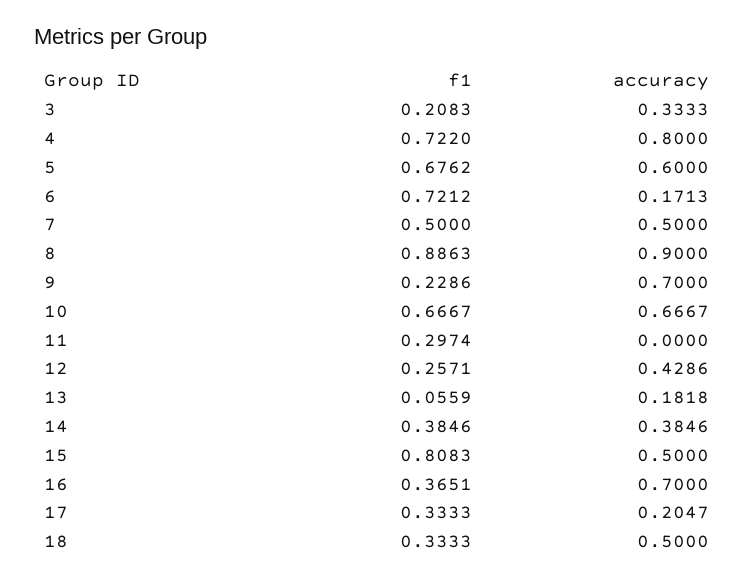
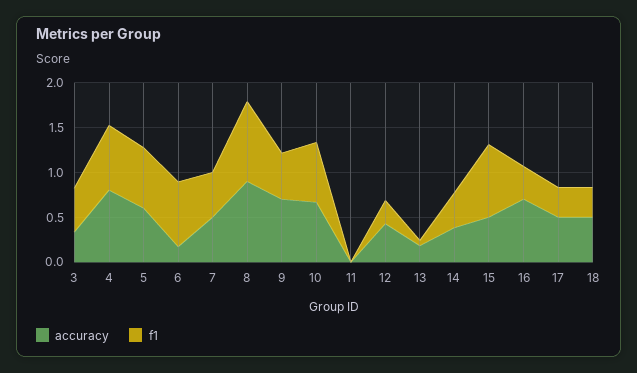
f1, 3: 0.2083 -> 0.5
f1, 9: 0.2286 -> 0.5
f1, 11: 0.2974 -> 0
accuracy, 17: 0.2047 -> 0.5

